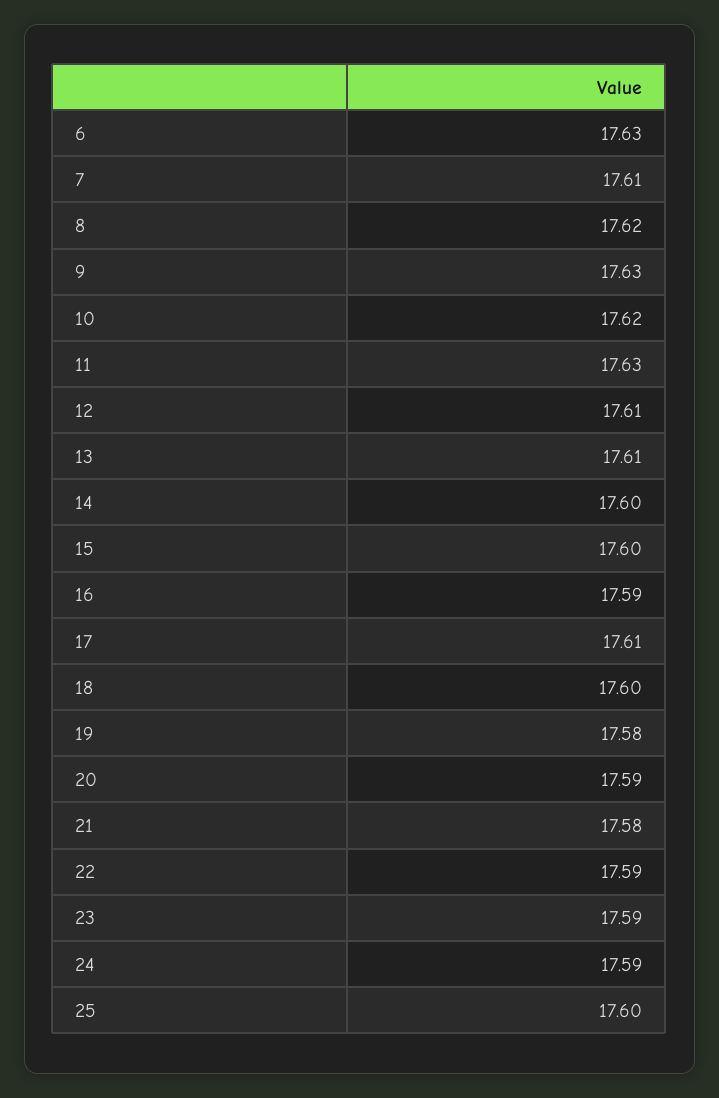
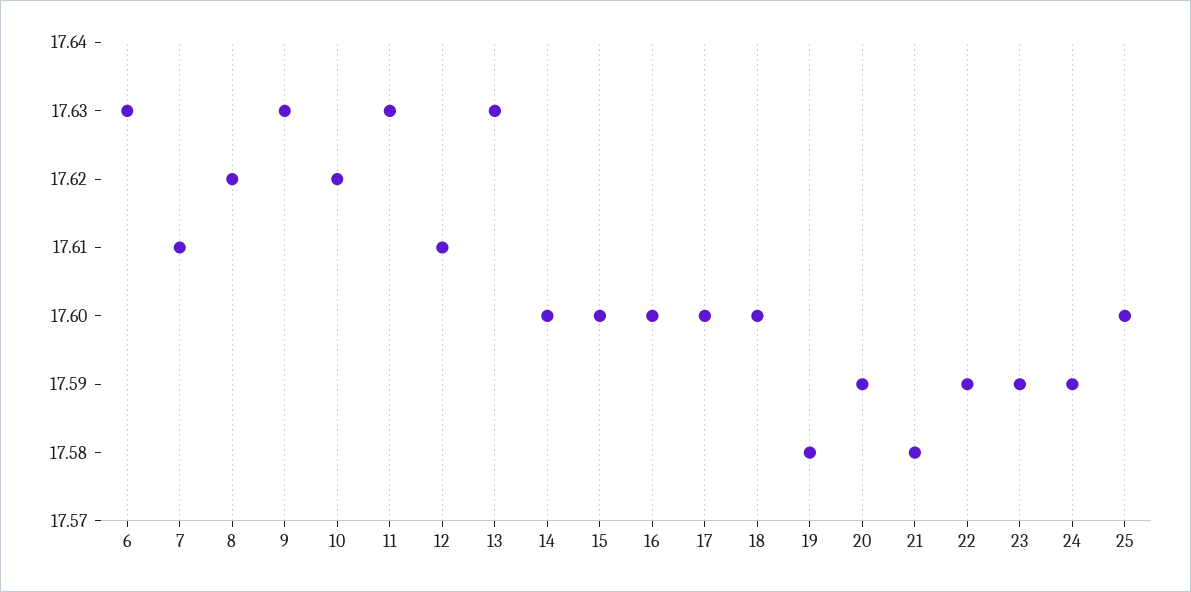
13: 17.61 -> 17.63
16: 17.59 -> 17.6
17: 17.61 -> 17.6

